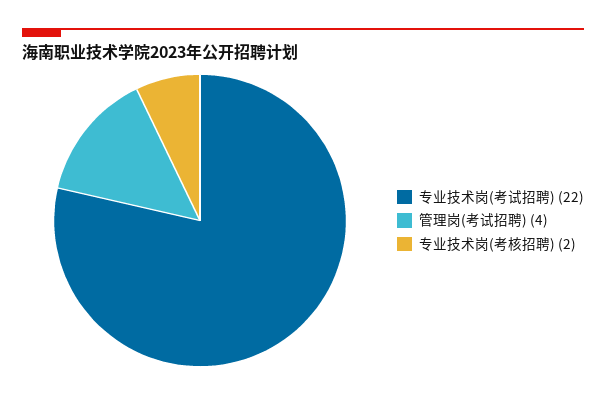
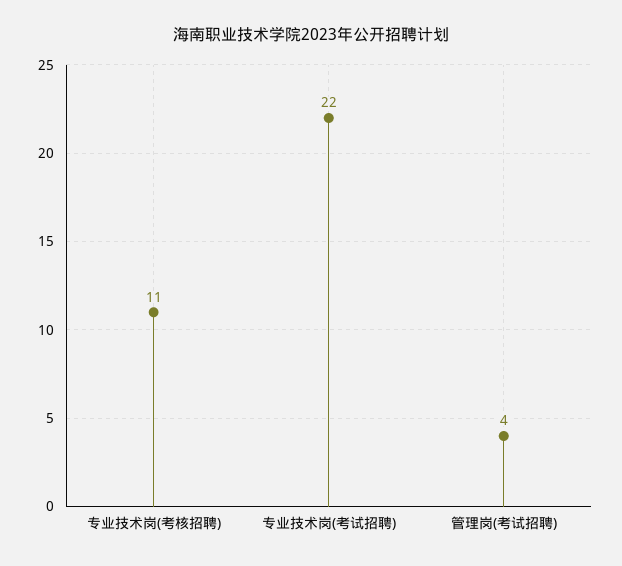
专业技术岗(考核招聘): 2 -> 11

